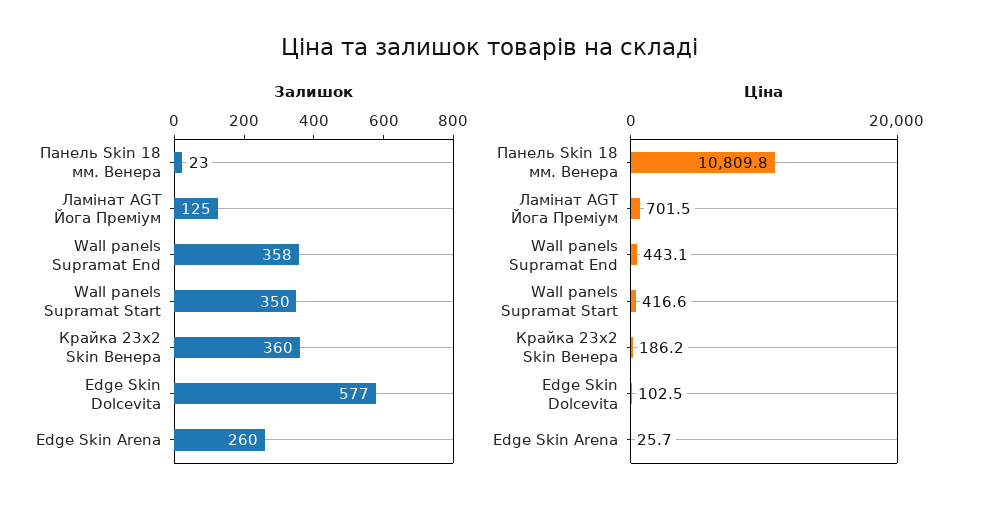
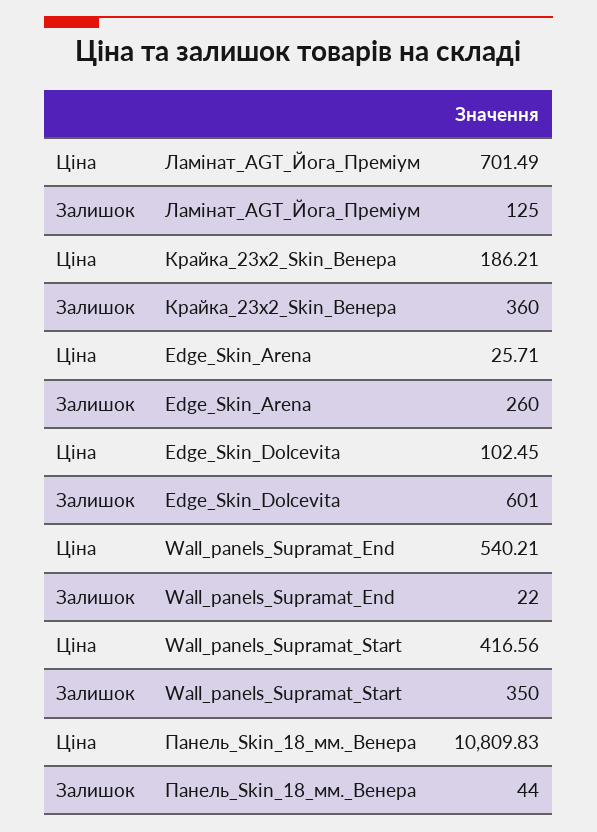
Залишок, Панель Skin 18 мм. Венера: 23 -> 44
Залишок, Wall panels Supramat End: 358 -> 22
Залишок, Edge Skin Dolcevita: 577 -> 601
Ціна, Wall panels Supramat End: 443.1 -> 540.21

